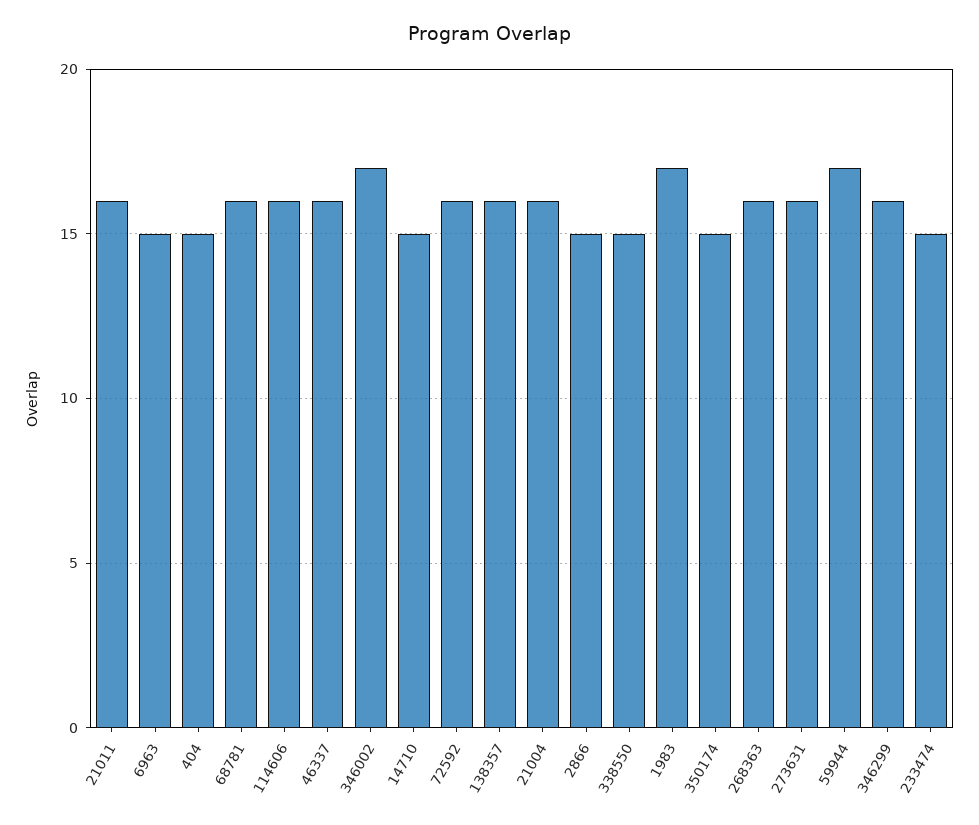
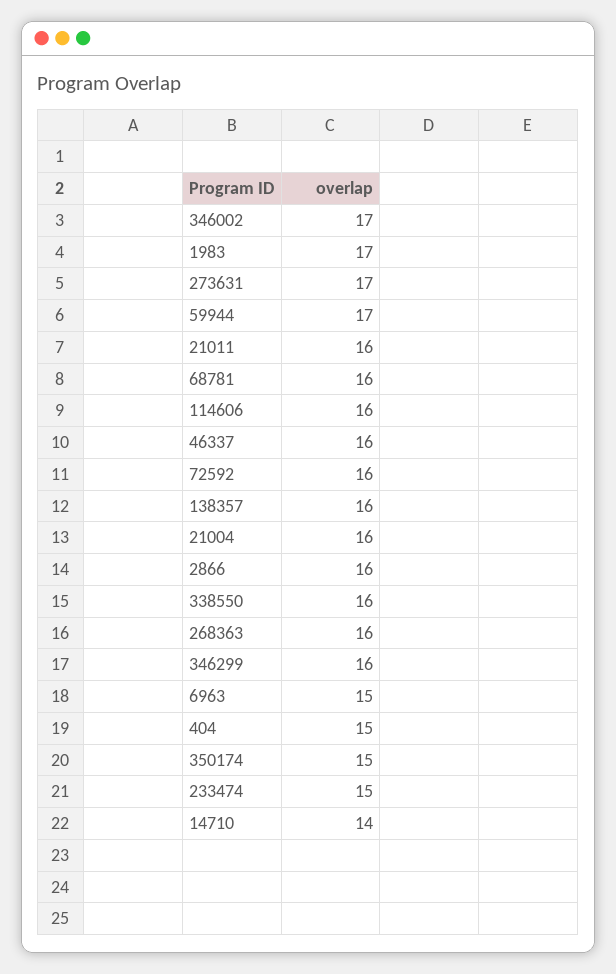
14710: 15 -> 14
2866: 15 -> 16
338550: 15 -> 16
273631: 16 -> 17

